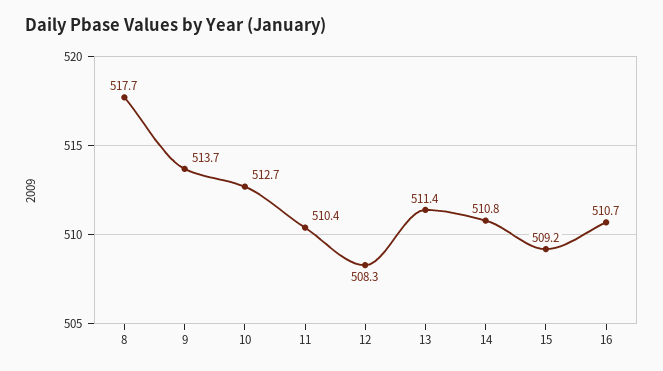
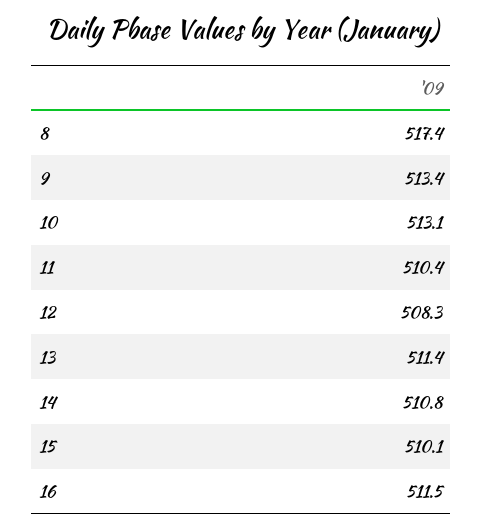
8: 517.7 -> 517.4
9: 513.7 -> 513.4
10: 512.7 -> 513.1
15: 509.2 -> 510.1
16: 510.7 -> 511.5

